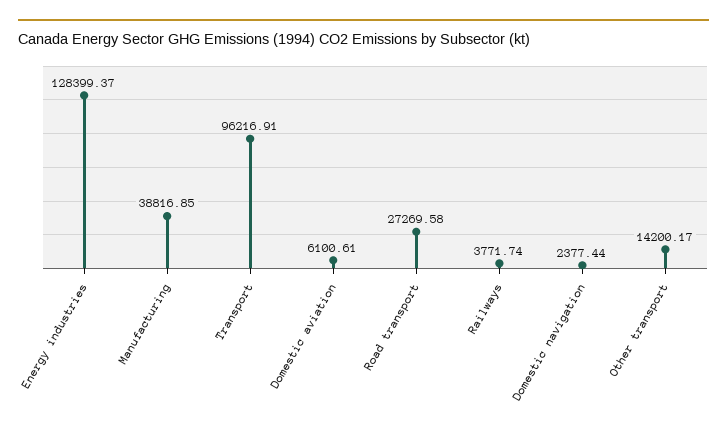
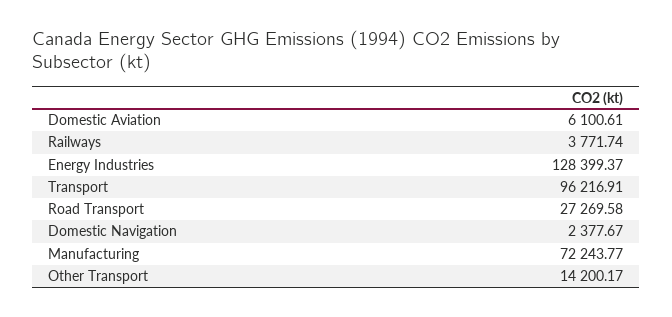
Manufacturing: 38816.85 -> 72243.77
Domestic navigation: 2377.44 -> 2377.67

